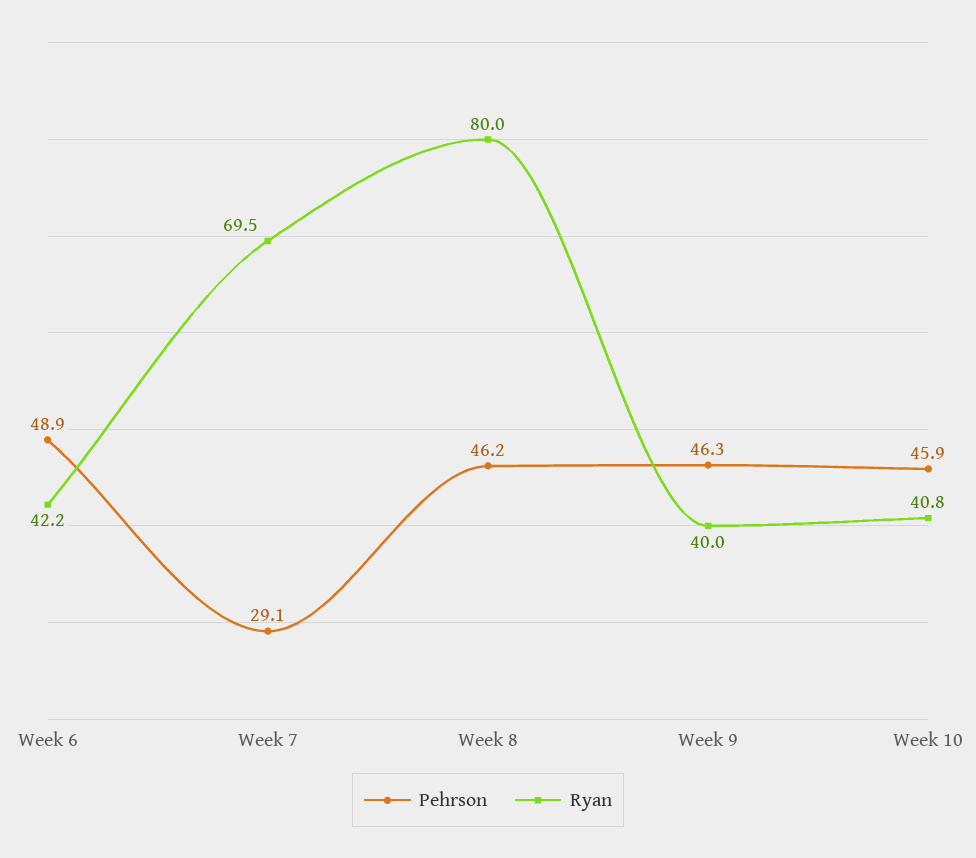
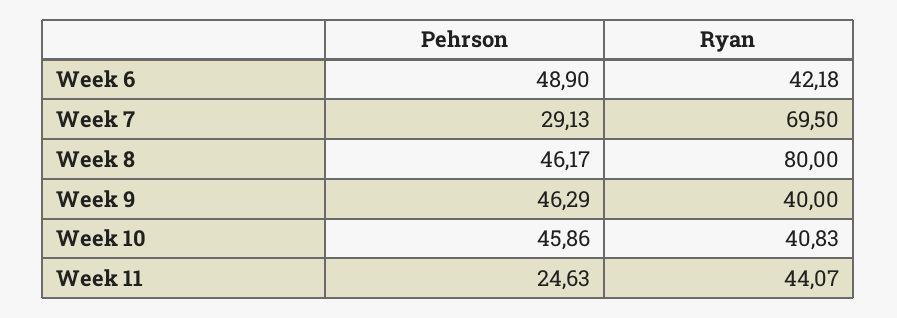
Pehrson, Week 11: none -> 24.63
Ryan, Week 11: none -> 44.07

